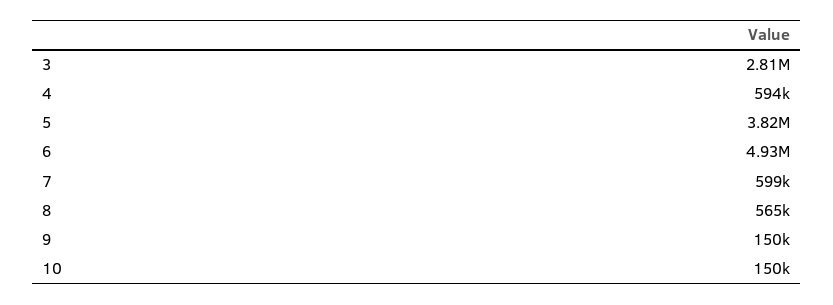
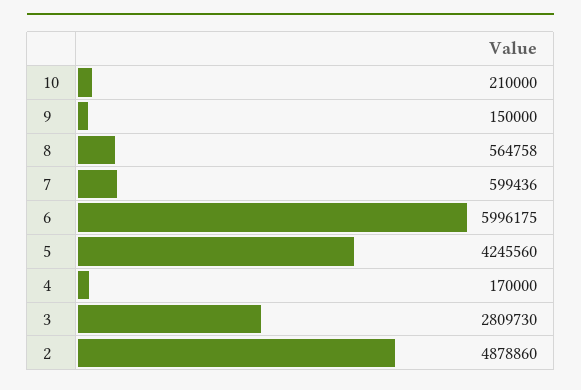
4: 594000 -> 170000
5: 3820000 -> 4245560
6: 4930000 -> 5996175
10: 150000 -> 210000
2: none -> 4878860

